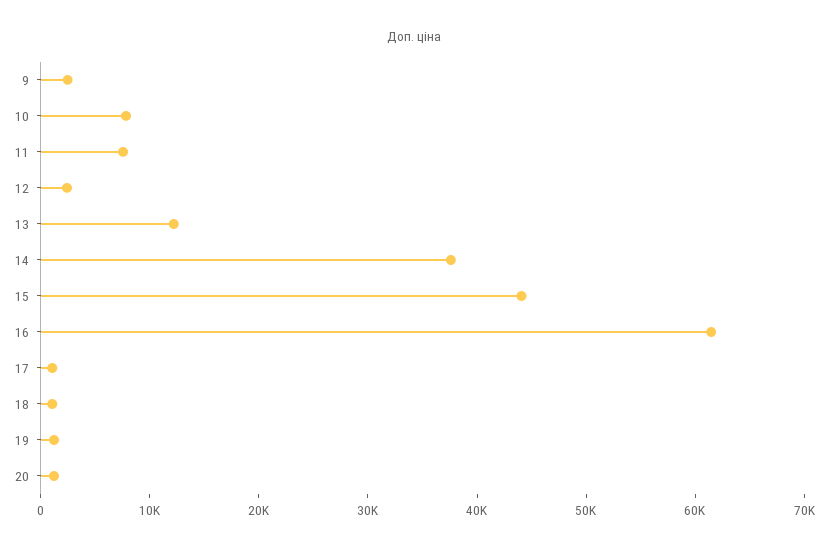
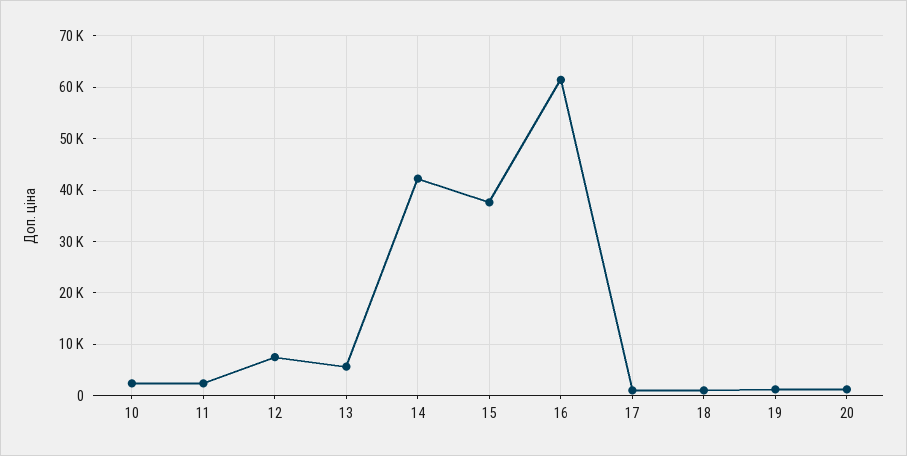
9: 2000 -> none
10: 8000 -> 2000
11: 8000 -> 2000
12: 2000 -> 8000
13: 12000 -> 6000
14: 38000 -> 42000
15: 44000 -> 38000

